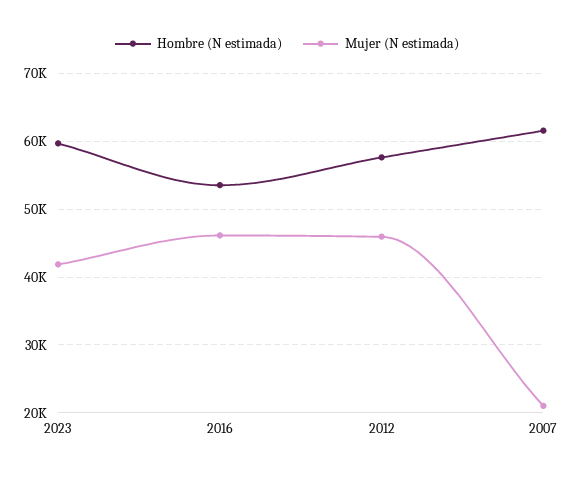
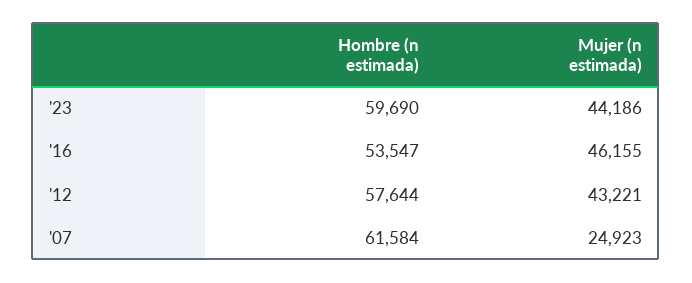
Mujer (N estimada), 2023: 42000 -> 44186
Mujer (N estimada), 2012: 46000 -> 43221
Mujer (N estimada), 2007: 21000 -> 24923

